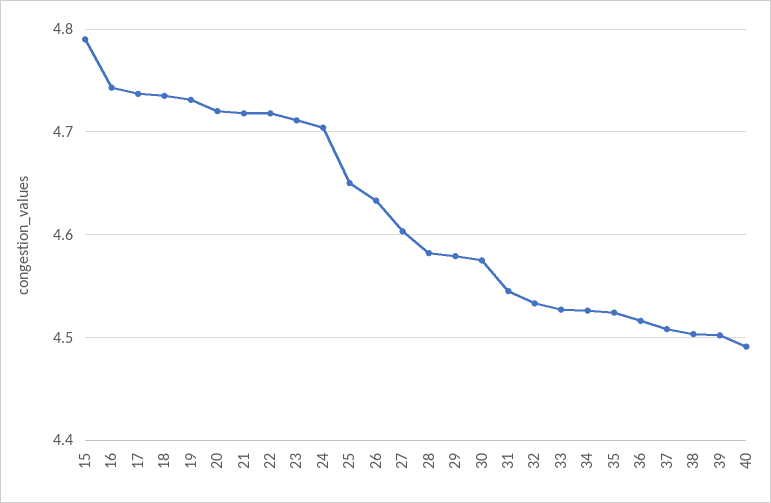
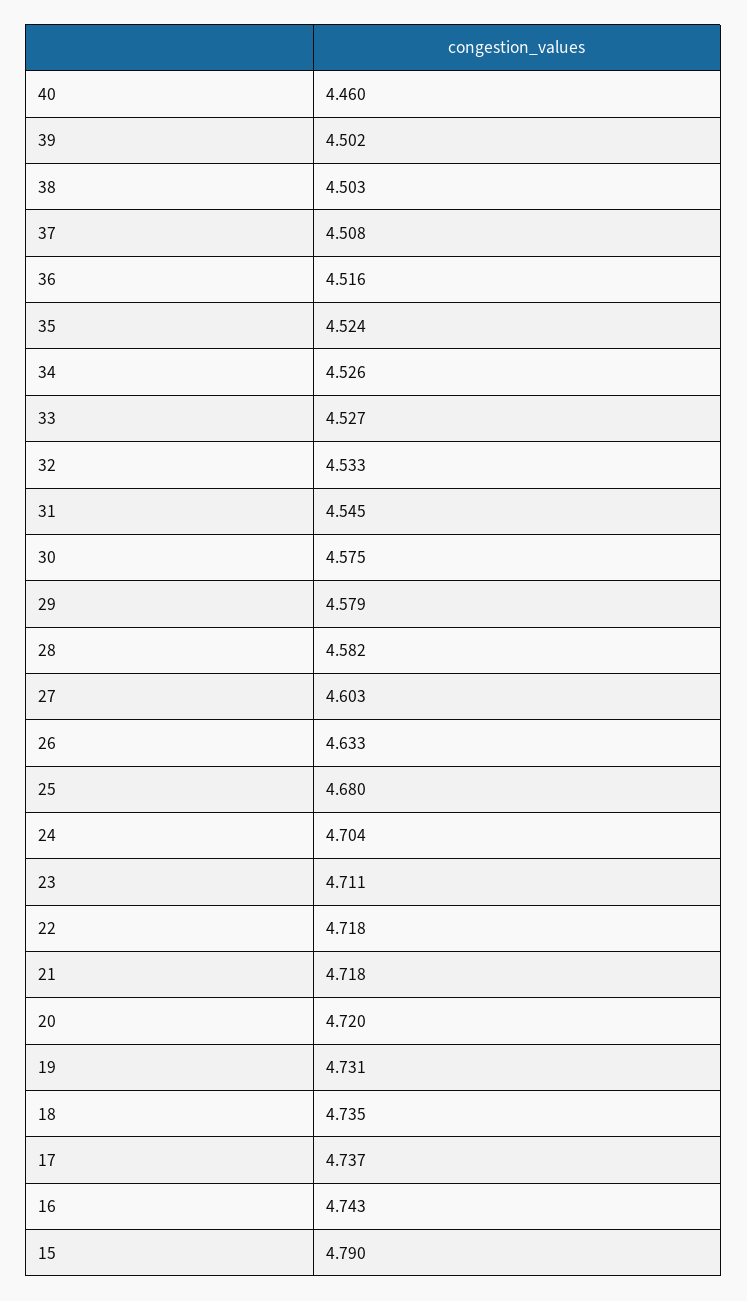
25: 4.65 -> 4.68
40: 4.49 -> 4.46

